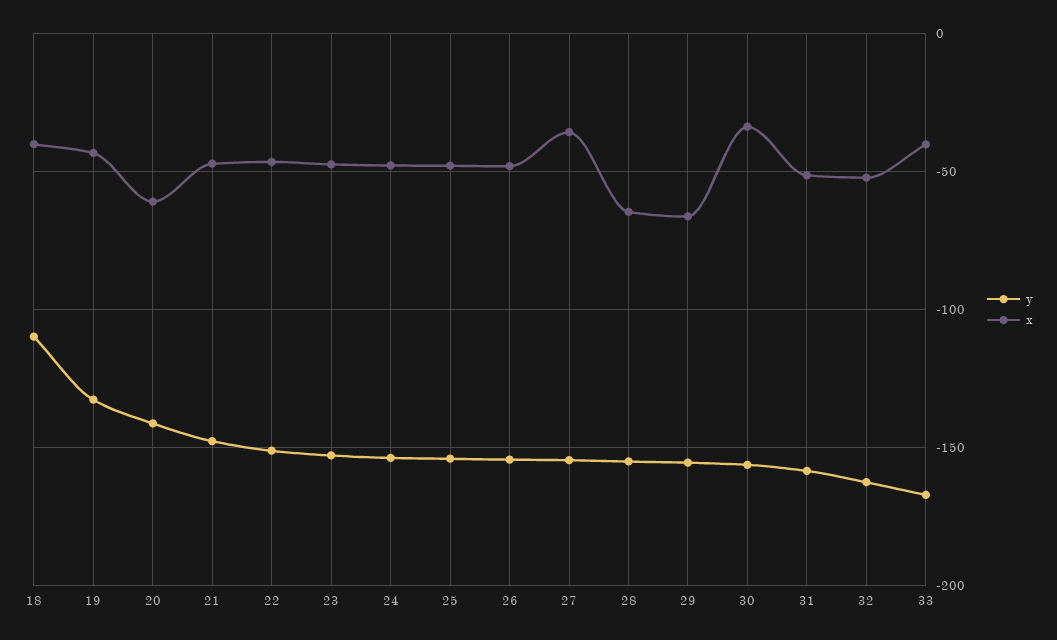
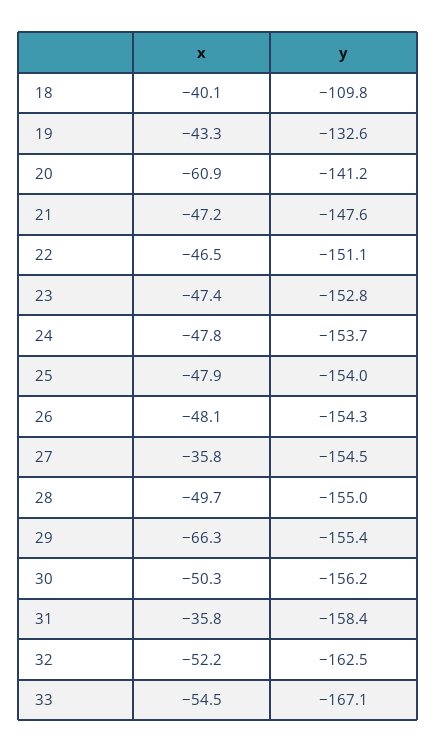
x, 28: -65 -> -49.7
x, 30: -35 -> -50.3
x, 31: -50 -> -35.8
x, 33: -40 -> -54.5

